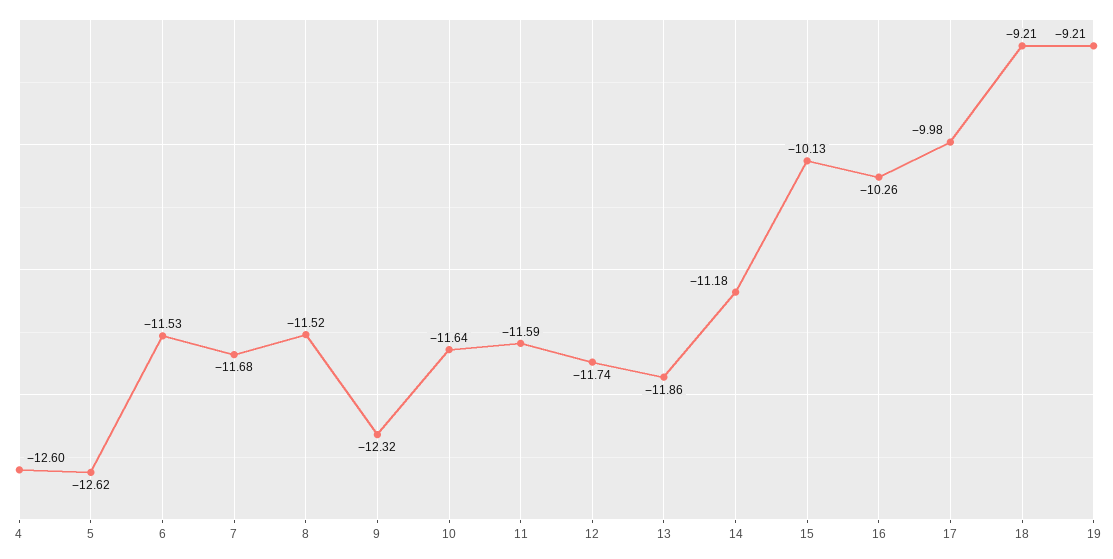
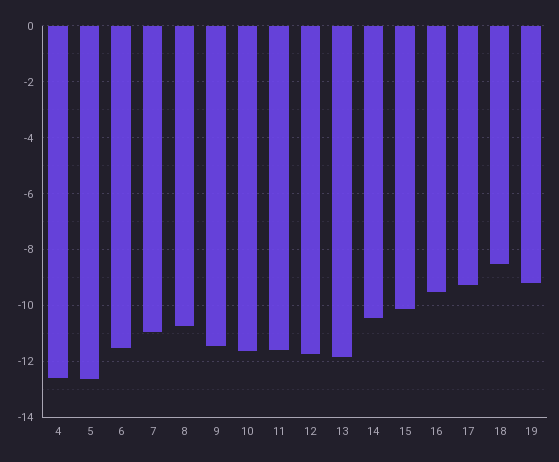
7: -11.68 -> -11
8: -11.52 -> -10.75
9: -12.32 -> -11.5
14: -11.18 -> -10.5
16: -10.26 -> -9.5
17: -9.98 -> -9.25
18: -9.21 -> -8.5

